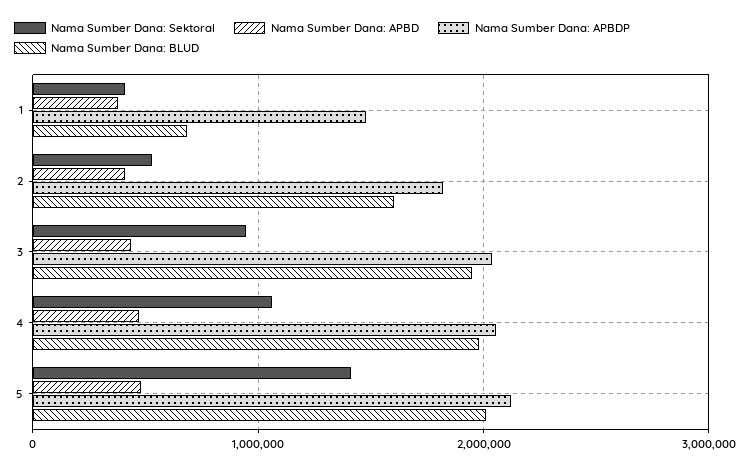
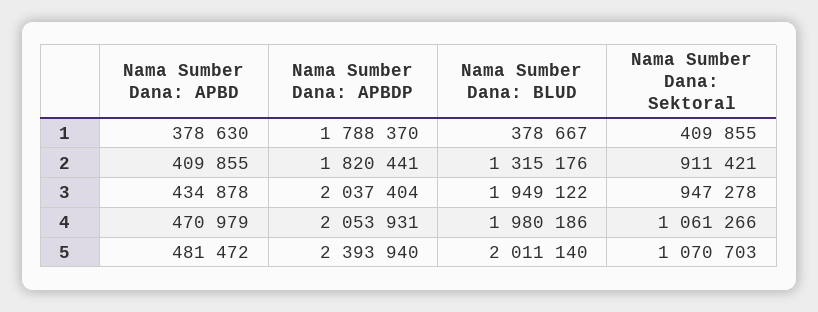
Nama Sumber Dana: APBDP, 1: 1500000 -> 1788370
Nama Sumber Dana: BLUD, 1: 700000 -> 378667
Nama Sumber Dana: Sektoral, 2: 500000 -> 911421
Nama Sumber Dana: BLUD, 2: 1600000 -> 1315176
Nama Sumber Dana: Sektoral, 5: 1400000 -> 1070703
Nama Sumber Dana: APBDP, 5: 2100000 -> 2393940

